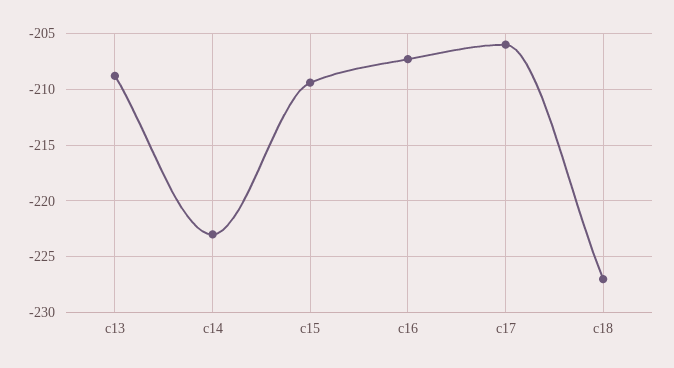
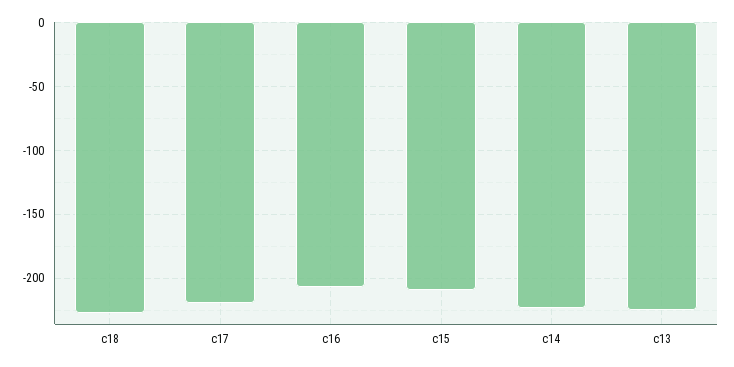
c13: -209 -> -225
c17: -206 -> -220

